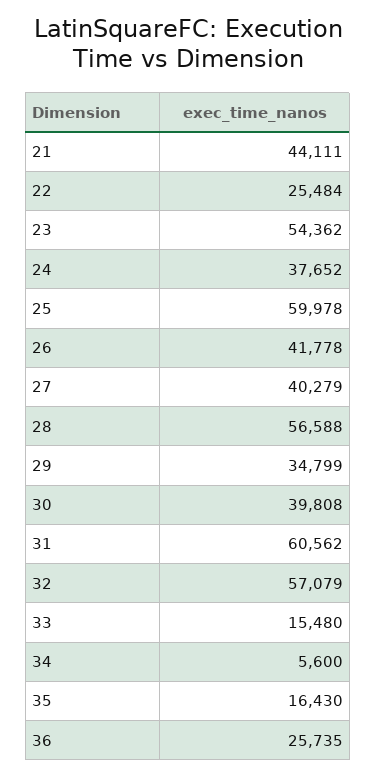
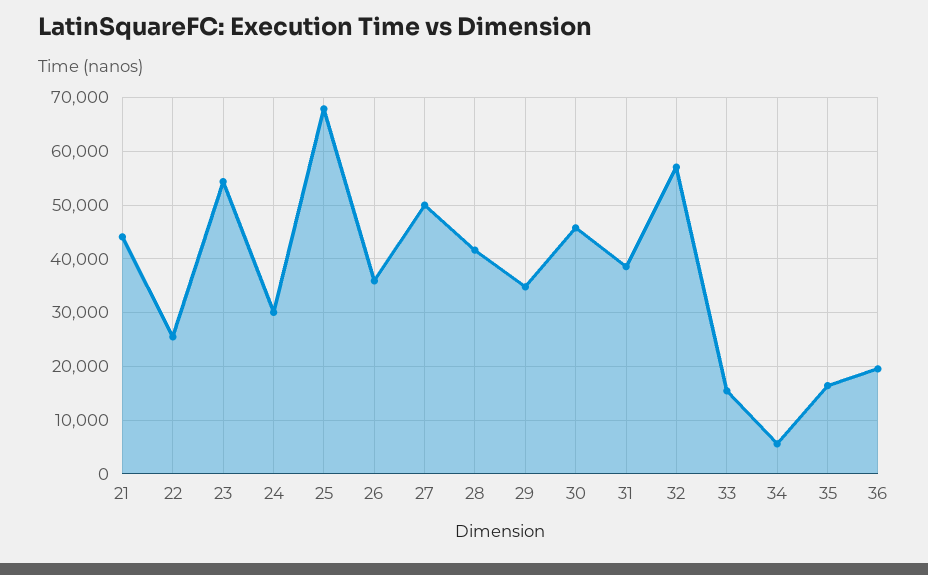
24: 37652 -> 30000
25: 59978 -> 68000
26: 41778 -> 36000
27: 40279 -> 50000
28: 56588 -> 42000
30: 39808 -> 46000
31: 60562 -> 38000
36: 25735 -> 20000

